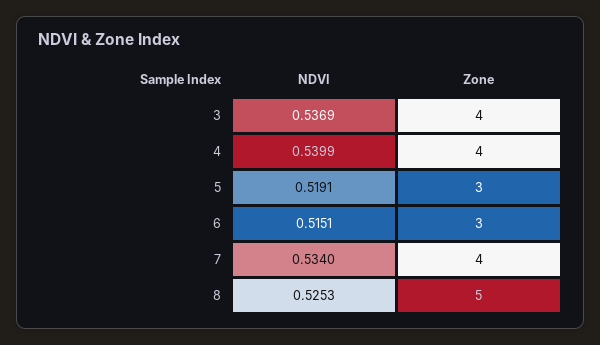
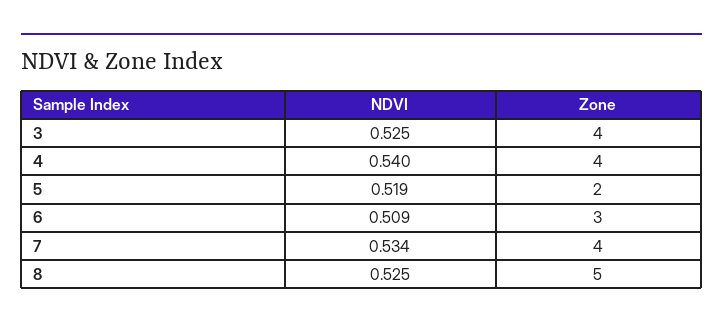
NDVI, 3: 0.5369 -> 0.525
Zone, 5: 3 -> 2
NDVI, 6: 0.5151 -> 0.509

